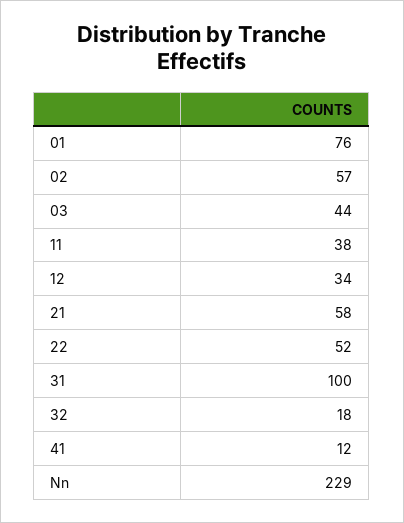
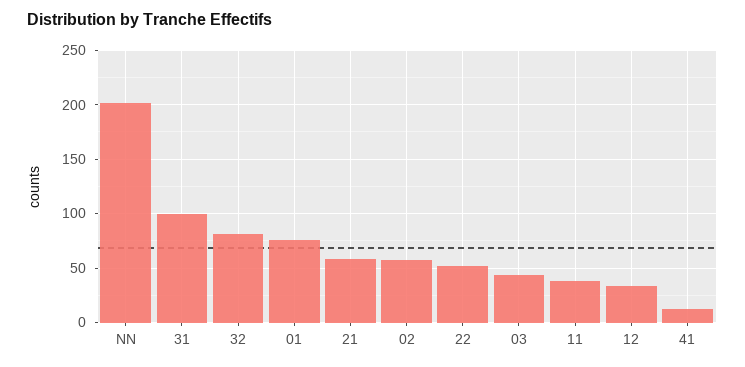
32: 18 -> 80
Nn: 229 -> 200

